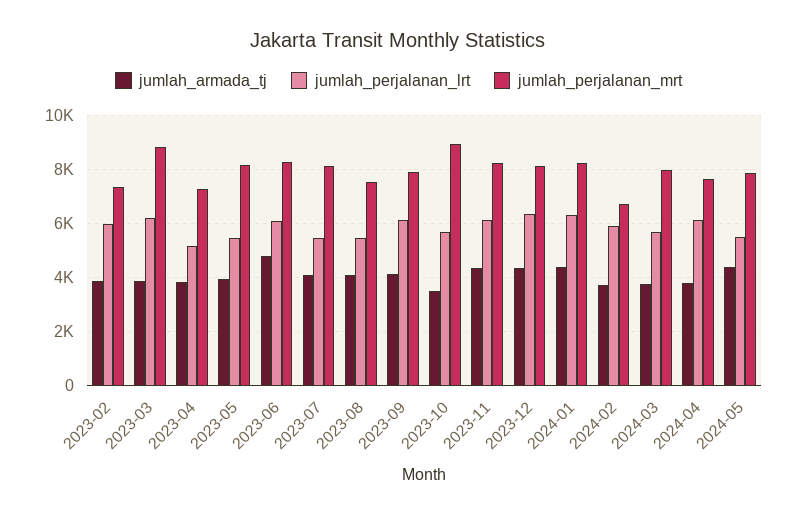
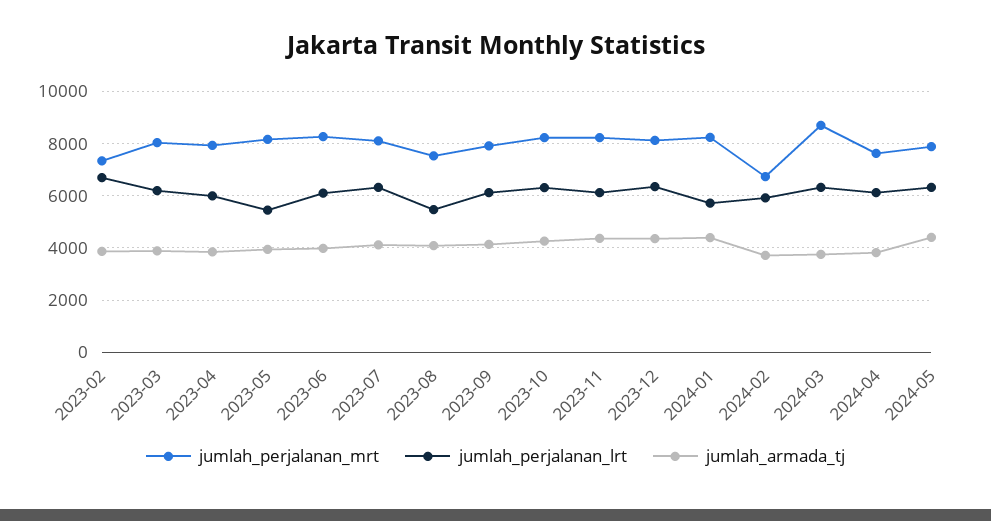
jumlah_perjalanan_lrt, 2023-02: 6000 -> 6750
jumlah_perjalanan_mrt, 2023-03: 8750 -> 8000
jumlah_perjalanan_lrt, 2023-04: 5250 -> 6000
jumlah_perjalanan_mrt, 2023-04: 7250 -> 8000
jumlah_armada_tj, 2023-06: 4750 -> 4000
jumlah_perjalanan_lrt, 2023-07: 5500 -> 6250
jumlah_armada_tj, 2023-10: 3500 -> 4250
jumlah_perjalanan_lrt, 2023-10: 5750 -> 6250
jumlah_perjalanan_mrt, 2023-10: 9000 -> 8250
jumlah_perjalanan_lrt, 2024-01: 6250 -> 5750
jumlah_perjalanan_lrt, 2024-03: 5750 -> 6250
jumlah_perjalanan_mrt, 2024-03: 8000 -> 8750
jumlah_perjalanan_lrt, 2024-05: 5500 -> 6250

